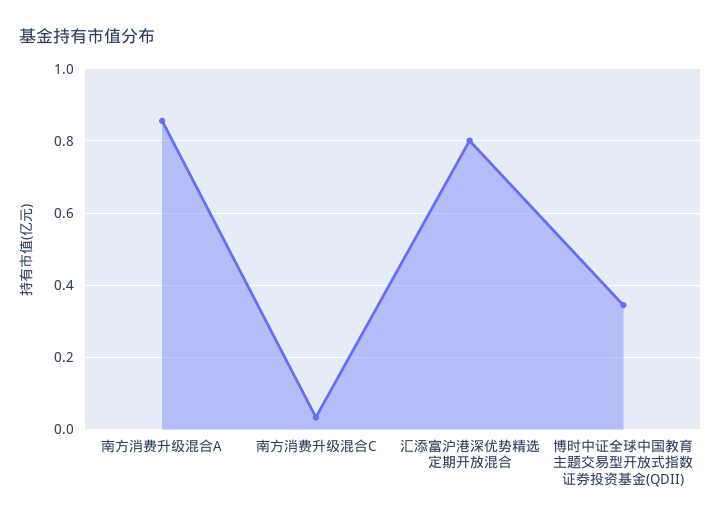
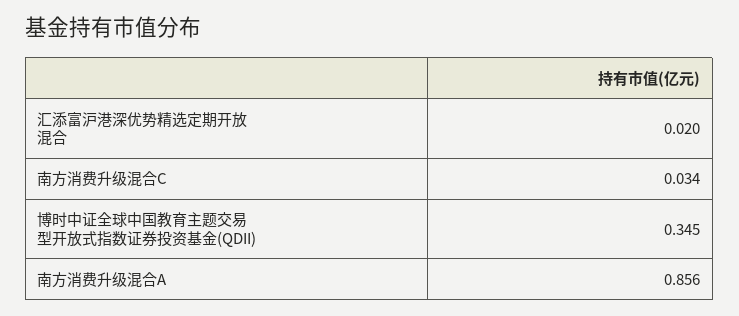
汇添富沪港深优势精选定期开放混合: 0.8 -> 0.02

